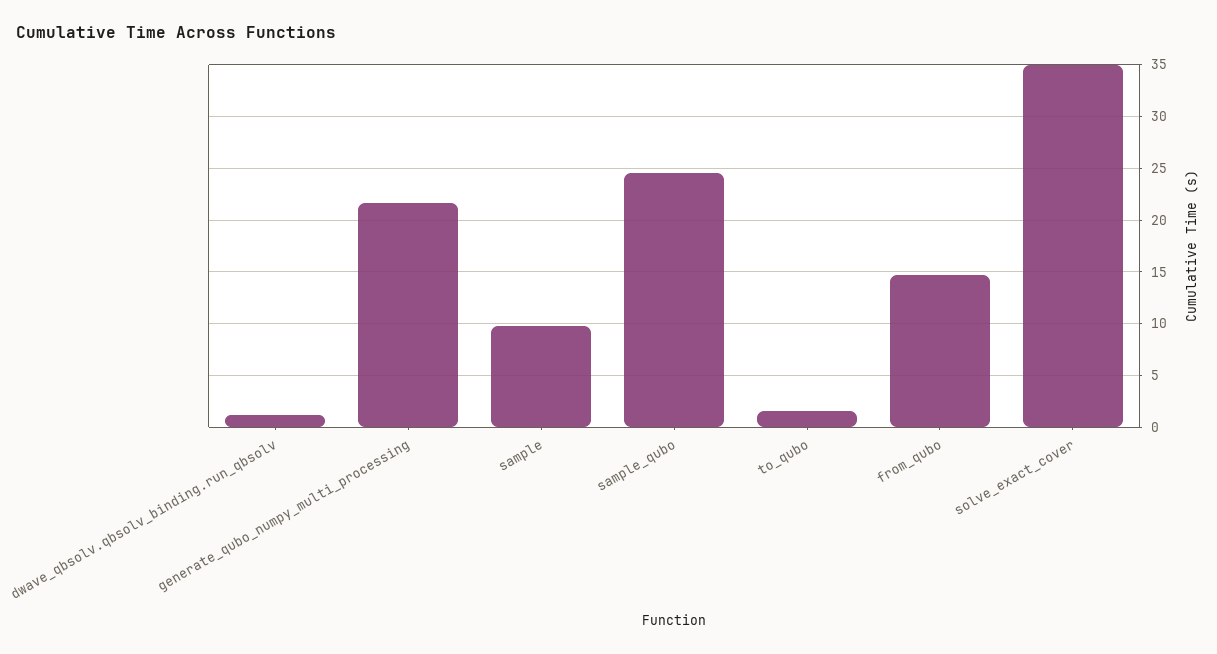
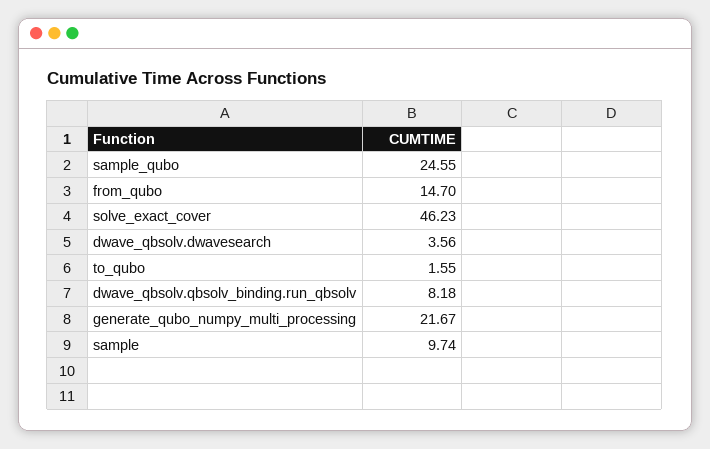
dwave_qbsolv.qbsolv_binding.run_qbsolv: 1 -> 8.18
solve_exact_cover: 35 -> 46.23
dwave_qbsolv.dwavesearch: none -> 3.56

